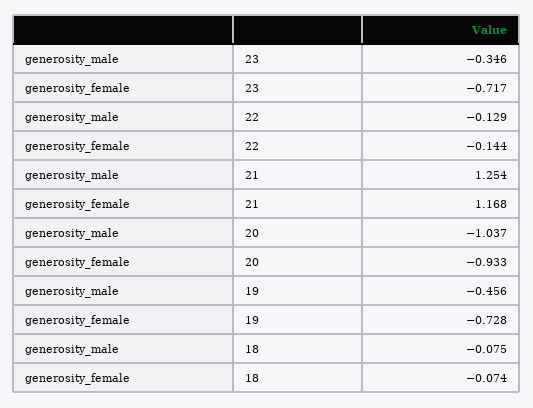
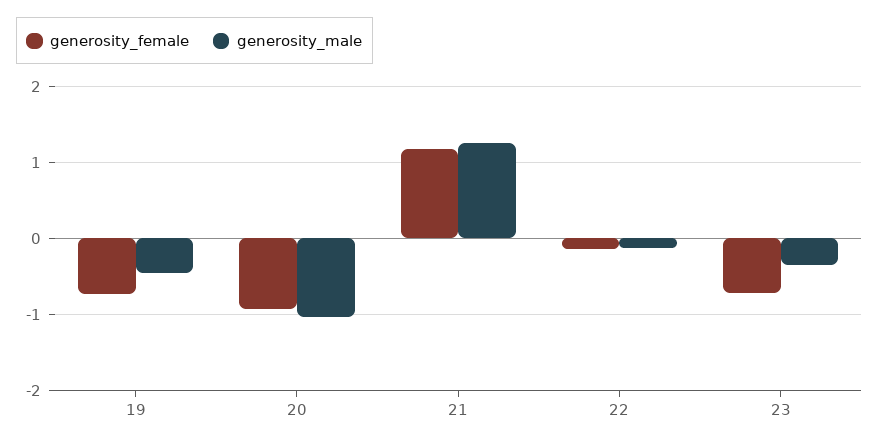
generosity_male, 18: -0.075 -> none
generosity_female, 18: -0.074 -> none

